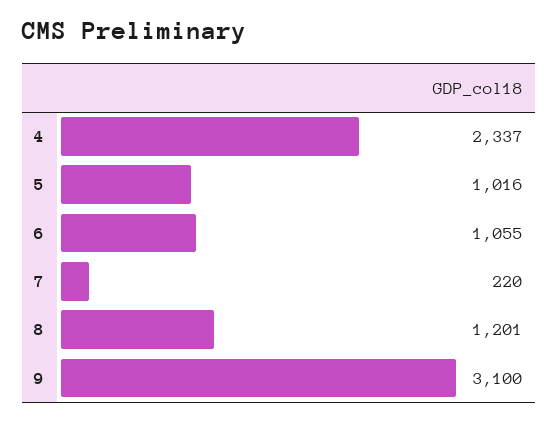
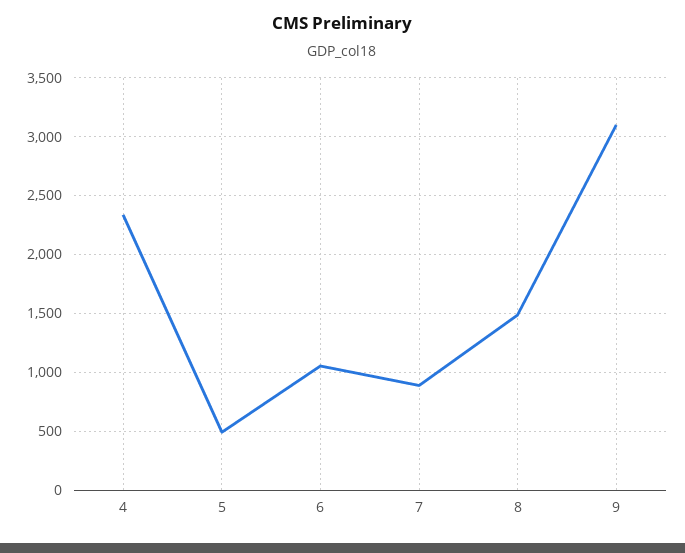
5: 1016 -> 500
7: 220 -> 900
8: 1201 -> 1500

